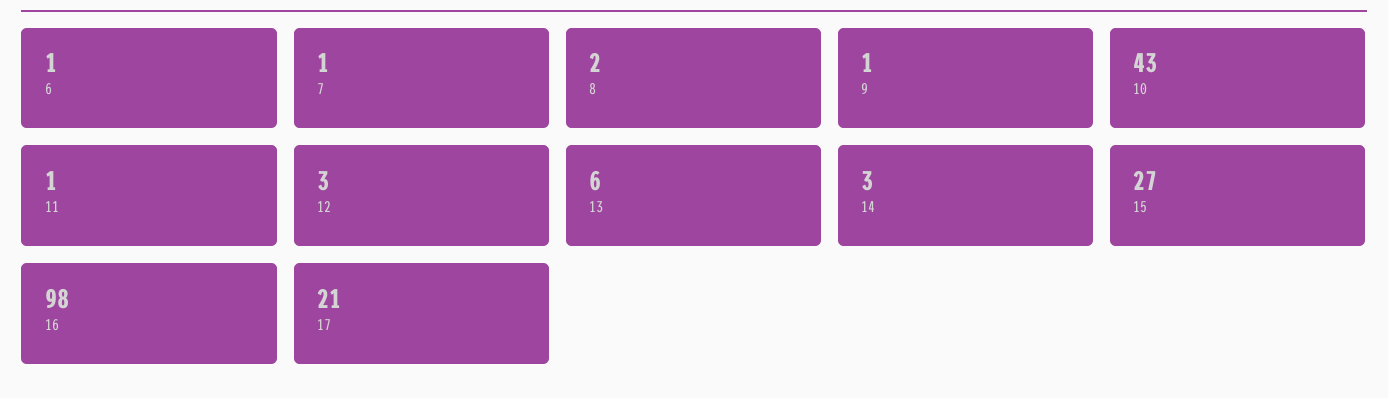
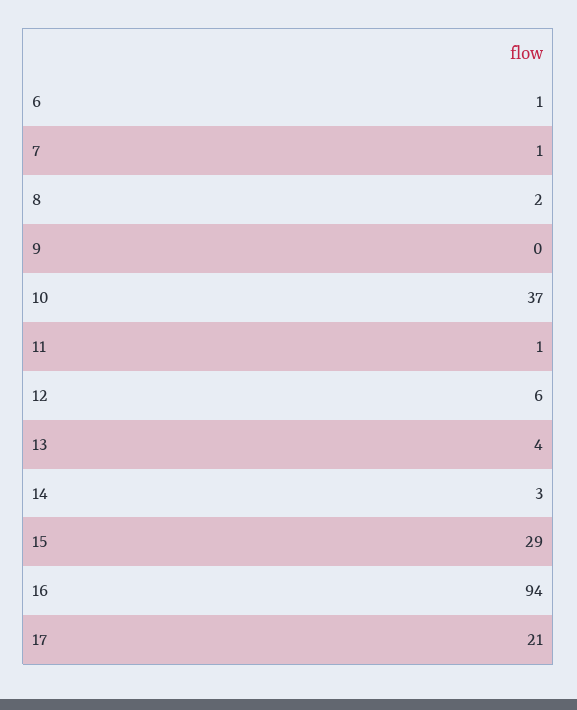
9: 1 -> 0
10: 43 -> 37
12: 3 -> 6
13: 6 -> 4
15: 27 -> 29
16: 98 -> 94

